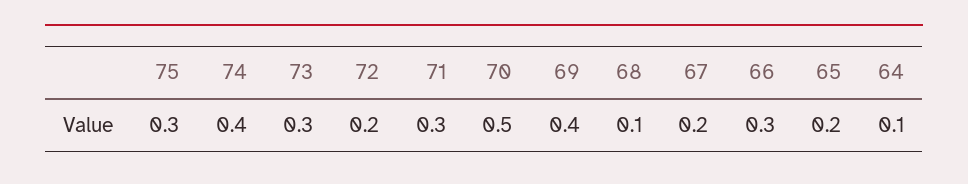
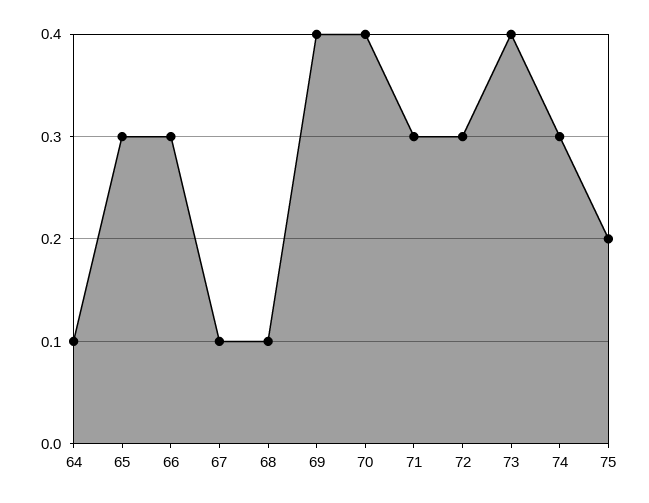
75: 0.3 -> 0.2
74: 0.4 -> 0.3
73: 0.3 -> 0.4
72: 0.2 -> 0.3
70: 0.5 -> 0.4
67: 0.2 -> 0.1
65: 0.2 -> 0.3

